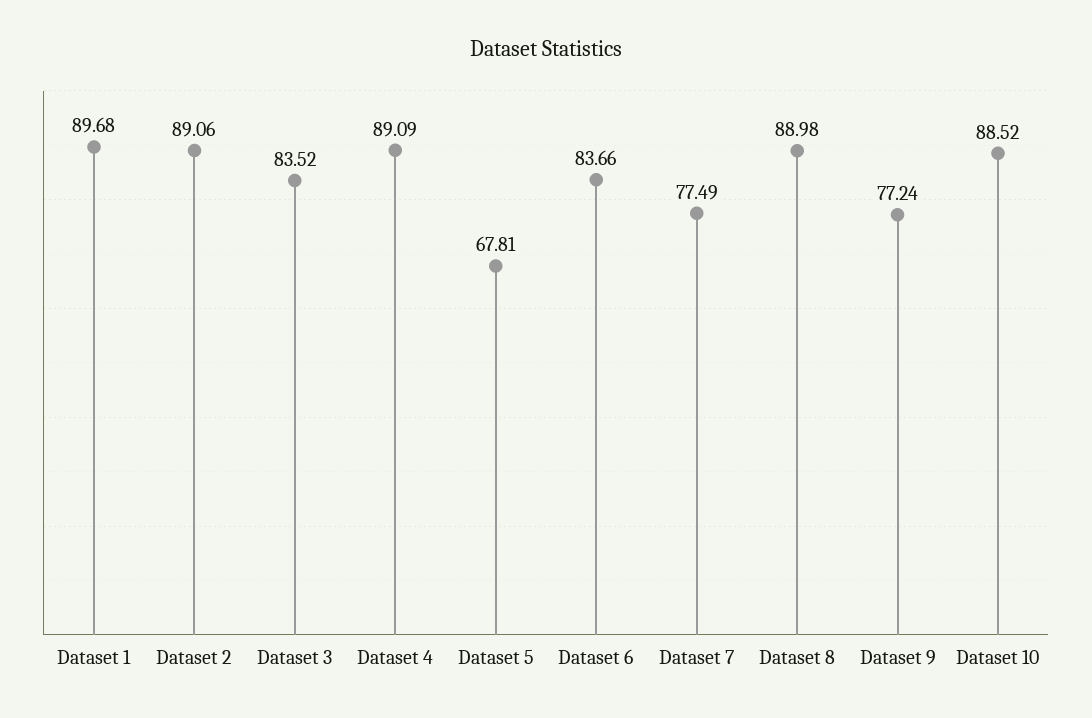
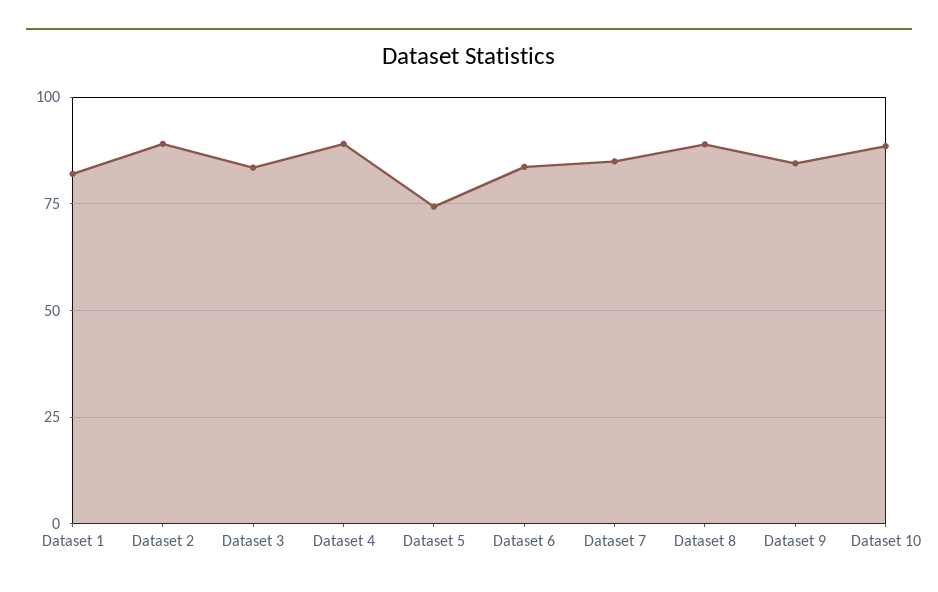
Dataset 1: 89.68 -> 82.5
Dataset 5: 67.81 -> 75
Dataset 7: 77.49 -> 85
Dataset 9: 77.24 -> 85

